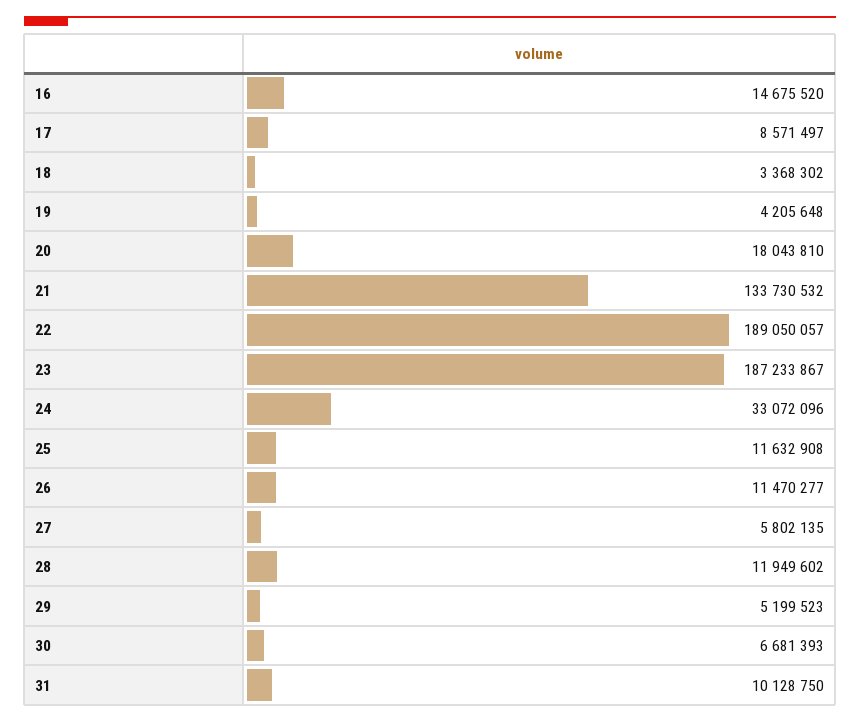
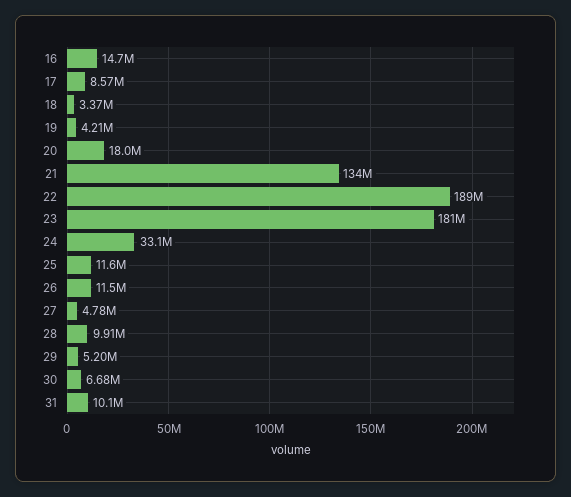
23: 187233867 -> 181000000
27: 5802135 -> 4780000
28: 11949602 -> 9910000

